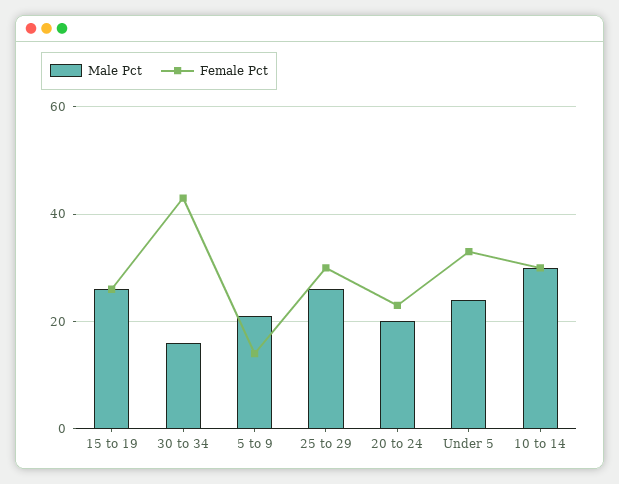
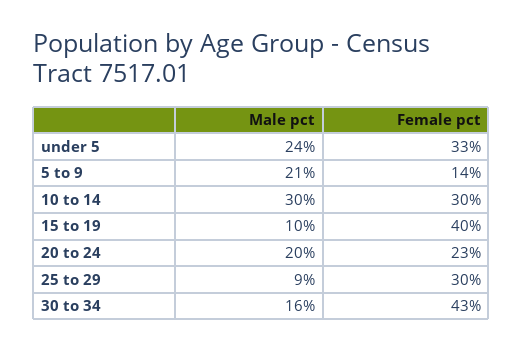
Male Pct, 15 to 19: 25 -> 10
Female Pct, 15 to 19: 25 -> 40
Male Pct, 25 to 29: 25 -> 9

